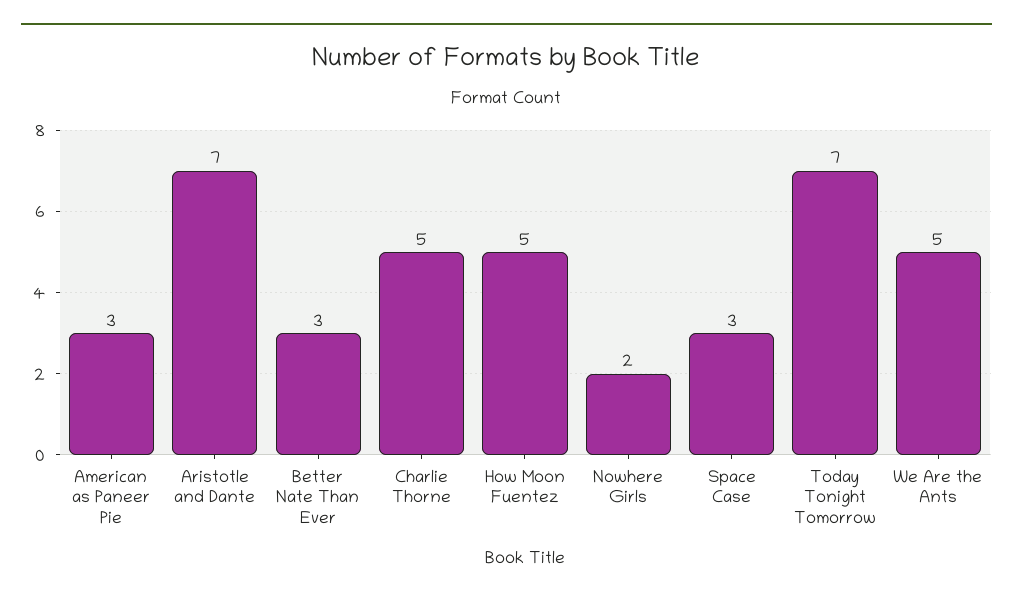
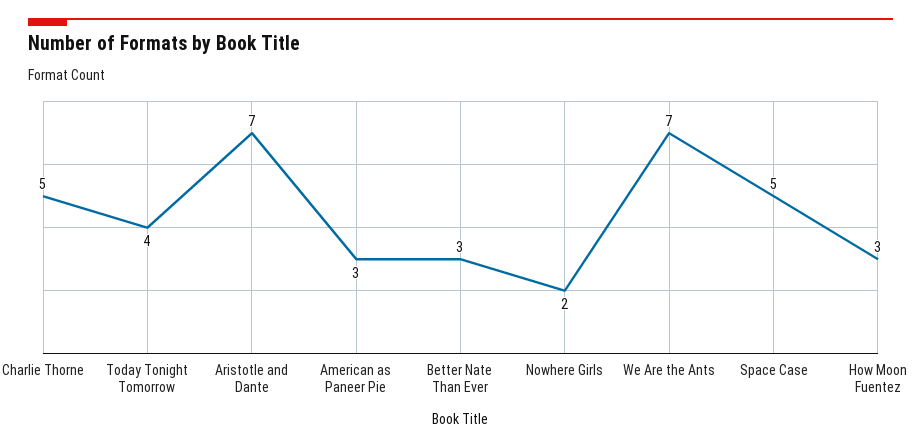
How Moon Fuentez: 5 -> 3
Space Case: 3 -> 5
Today Tonight Tomorrow: 7 -> 4
We Are the Ants: 5 -> 7

